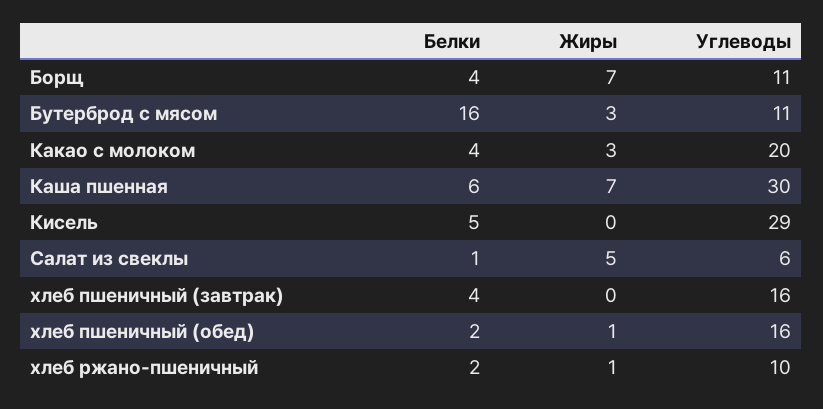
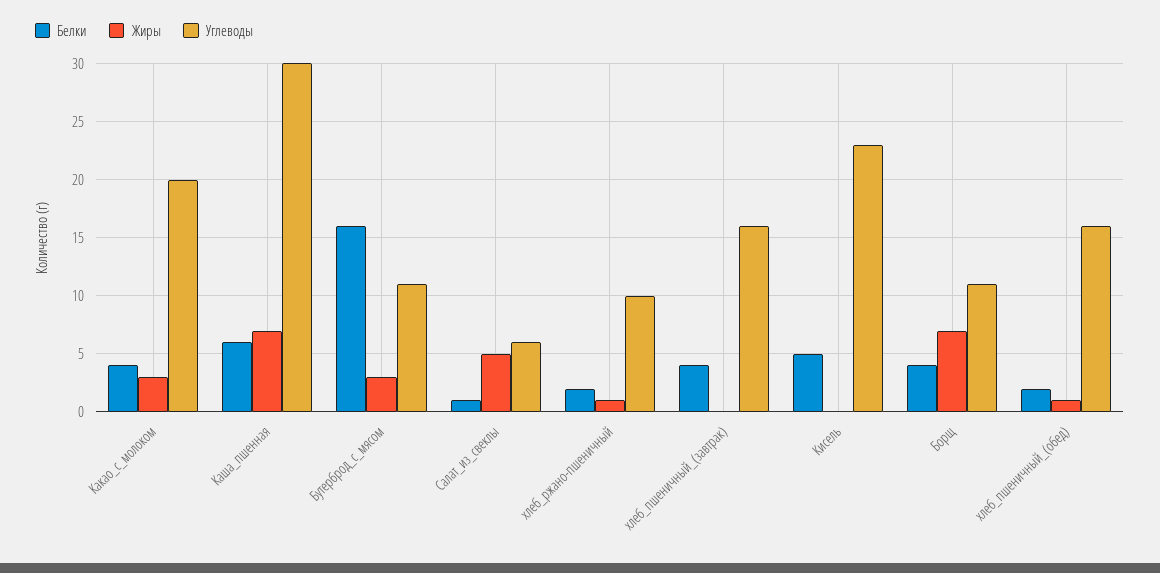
Углеводы, Кисель: 29 -> 23

